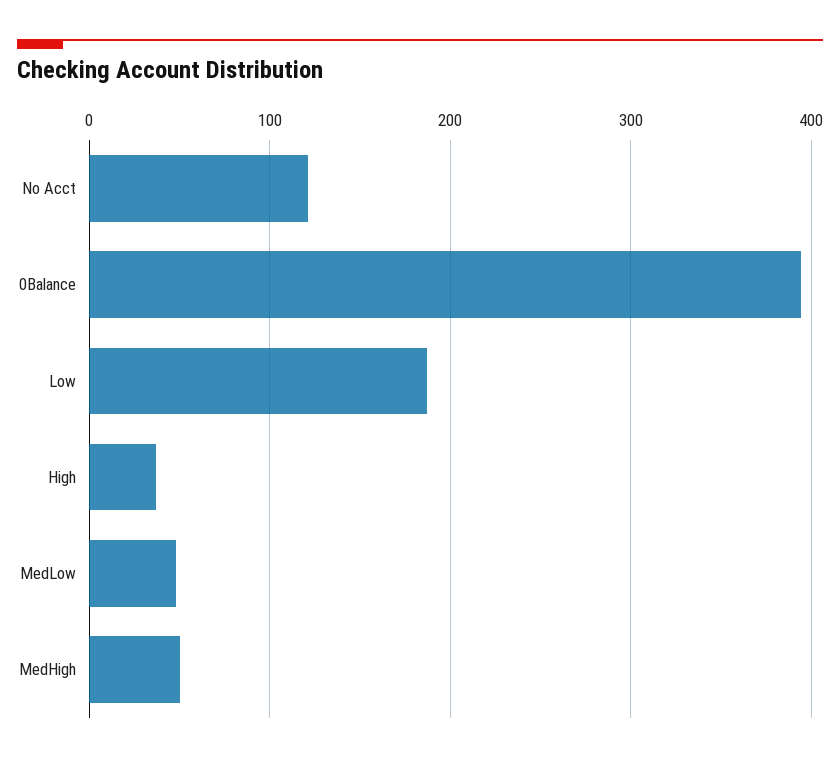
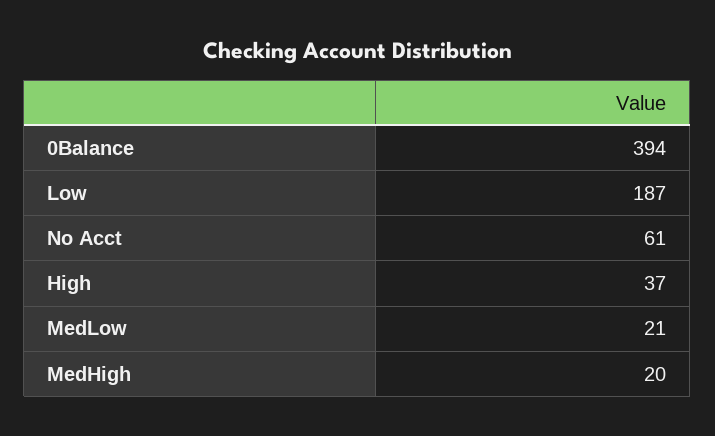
No Acct: 120 -> 61
MedLow: 50 -> 21
MedHigh: 50 -> 20

